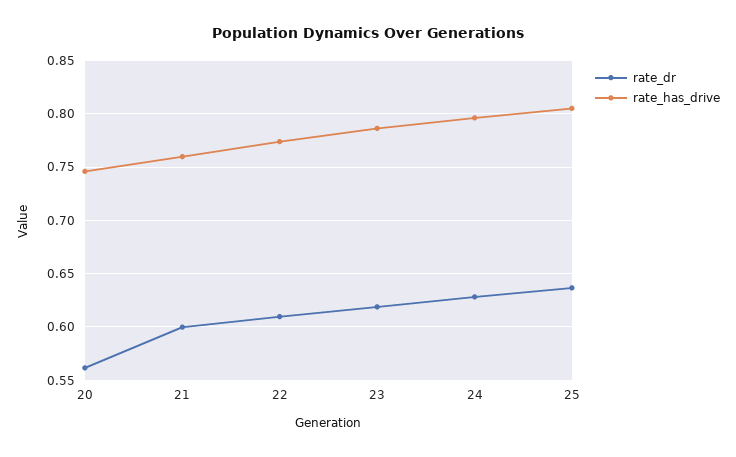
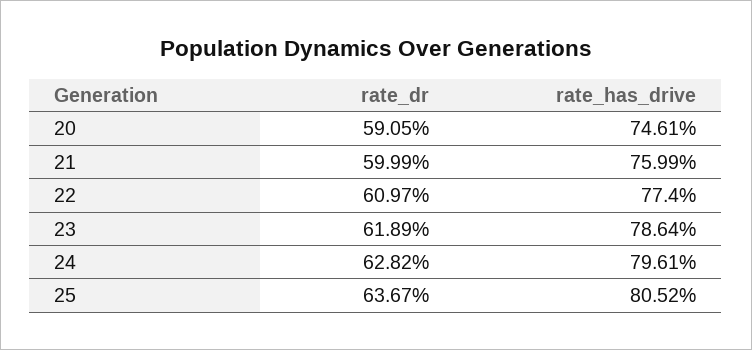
rate_dr, 20: 0.56 -> 0.5905

